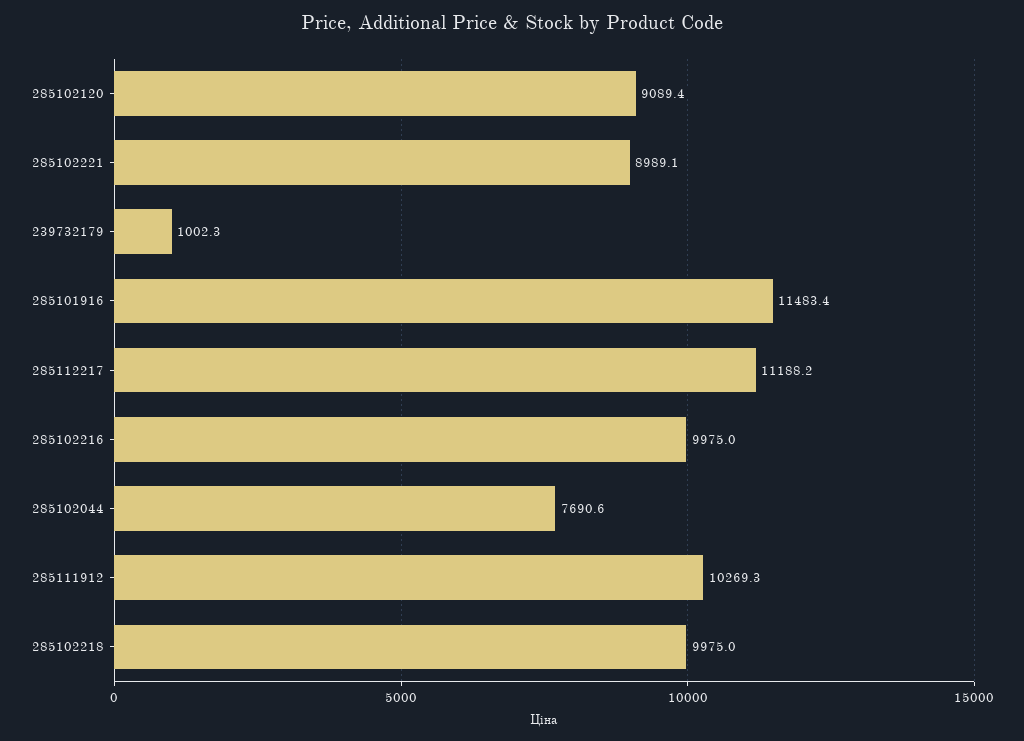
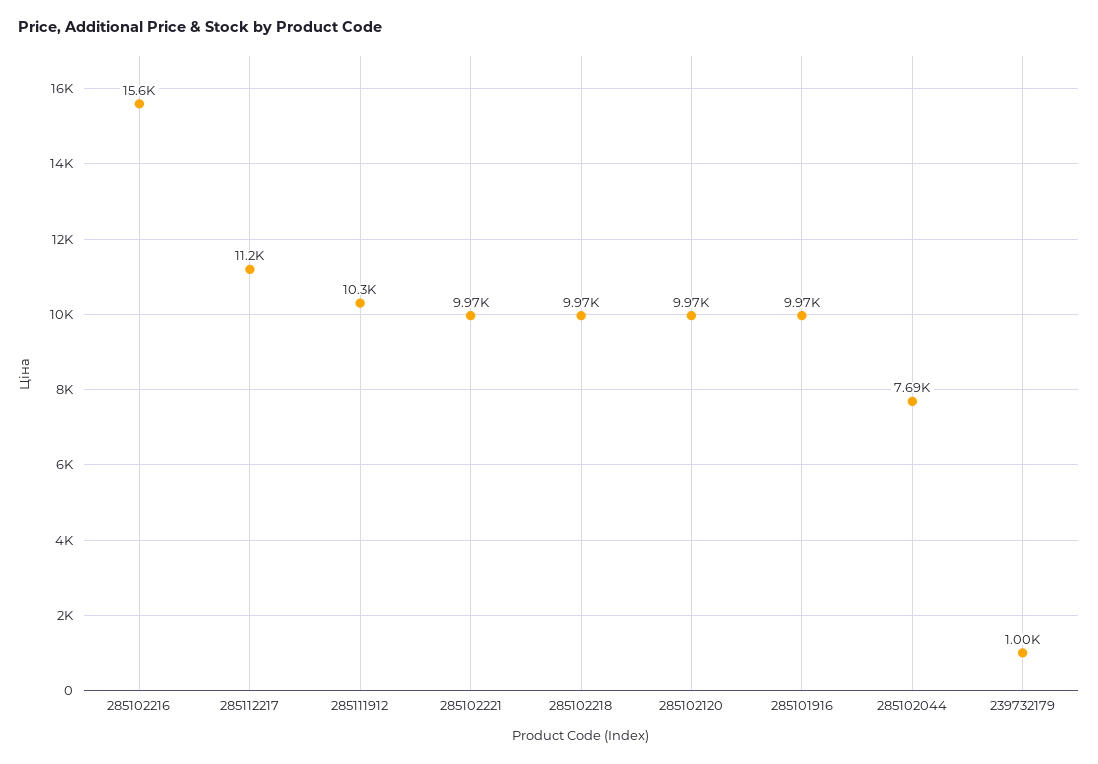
285102120: 9089.4 -> 9970
285102221: 8989.1 -> 9970
285101916: 11483.4 -> 9970
285102216: 9975 -> 15600

